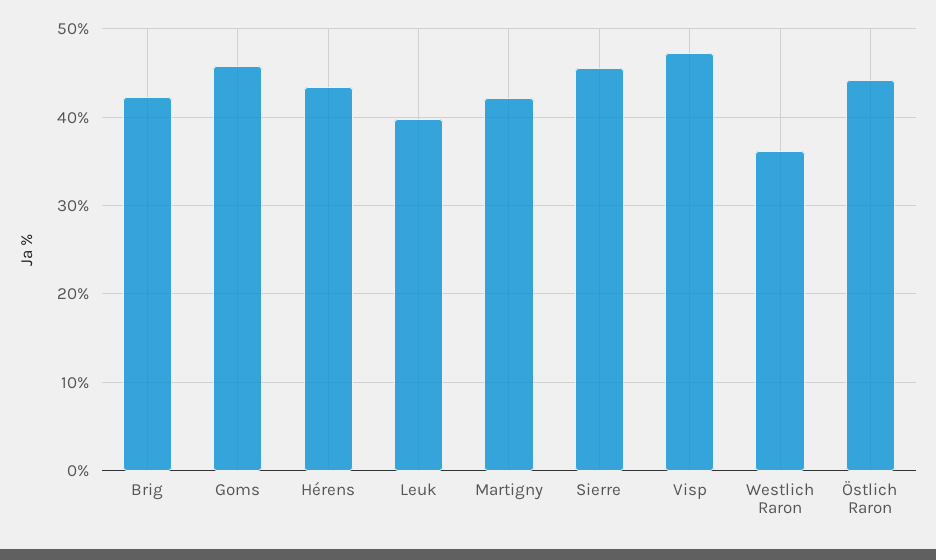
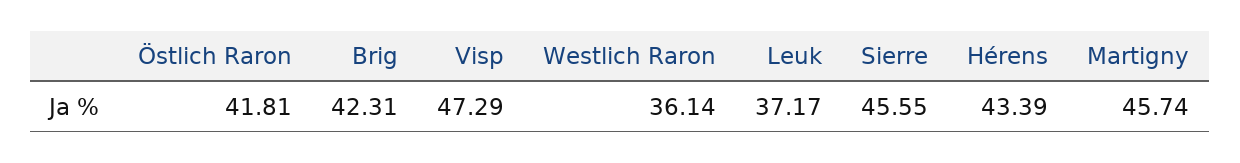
Goms: 46 -> none
Leuk: 40 -> 37.17
Martigny: 42 -> 45.74
Östlich Raron: 44 -> 41.81

